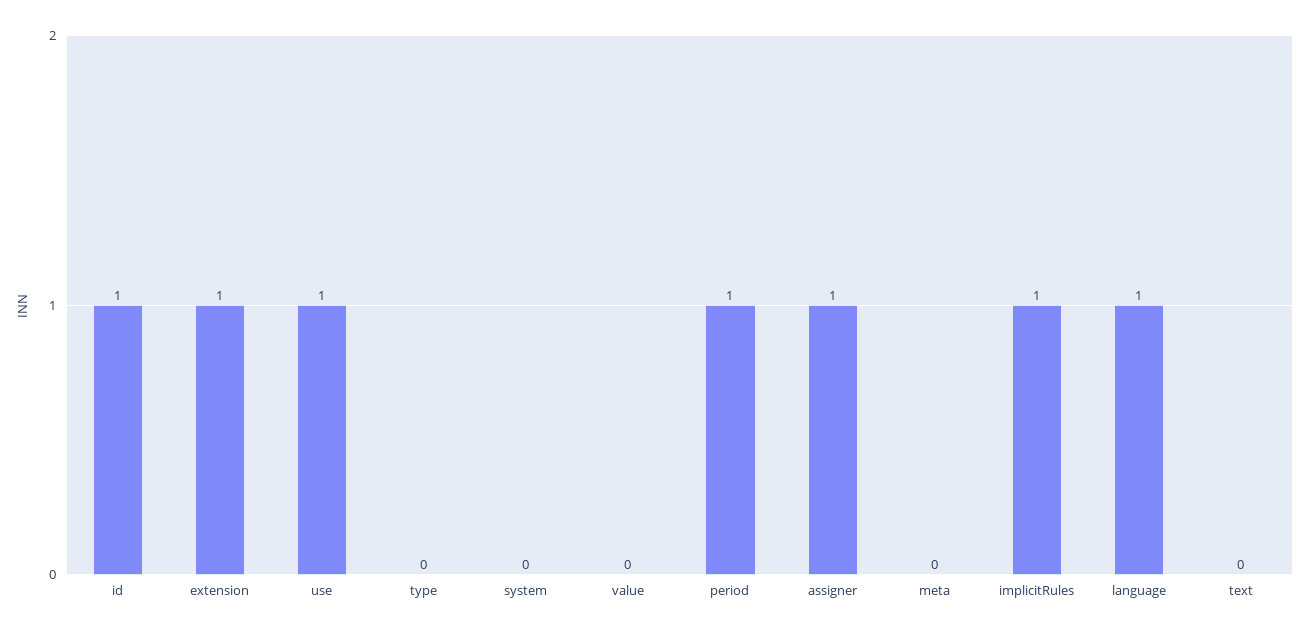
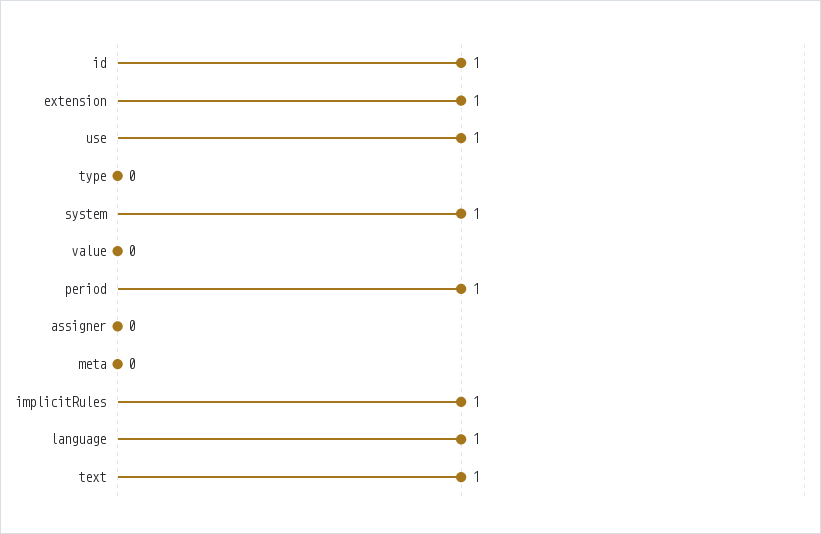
system: 0 -> 1
assigner: 1 -> 0
text: 0 -> 1

